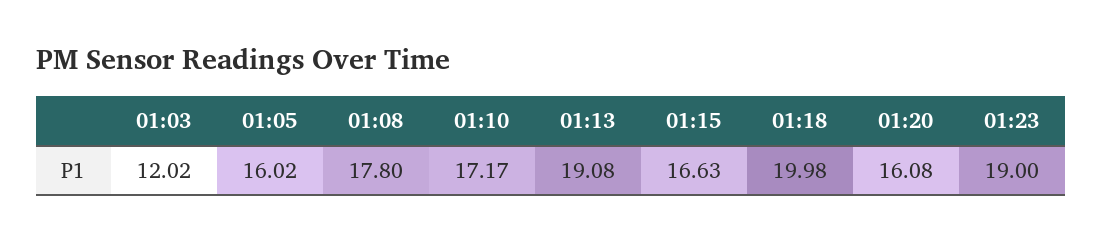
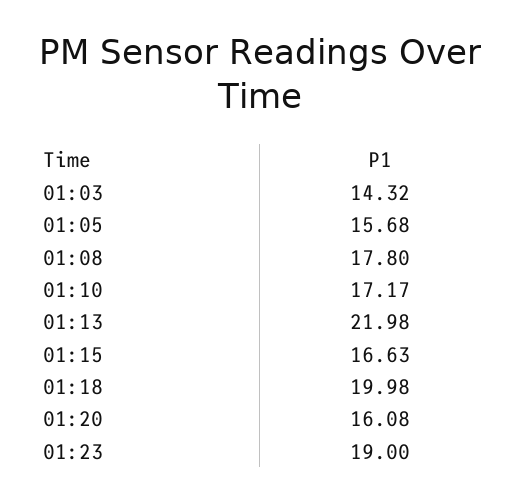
01:03: 12.02 -> 14.32
01:05: 16.02 -> 15.68
01:13: 19.08 -> 21.98

